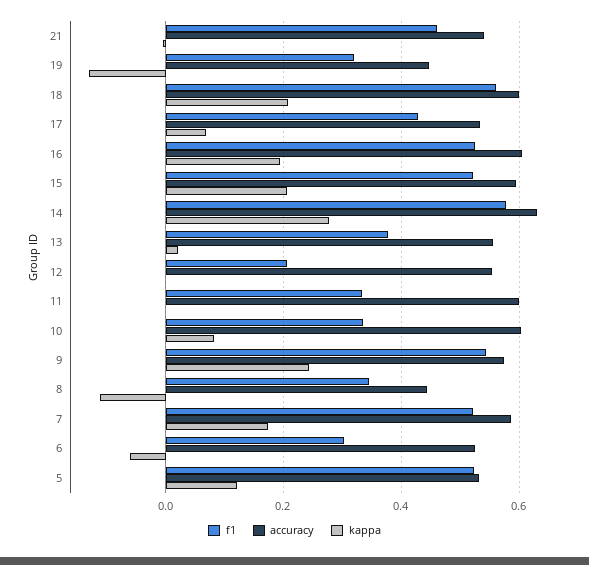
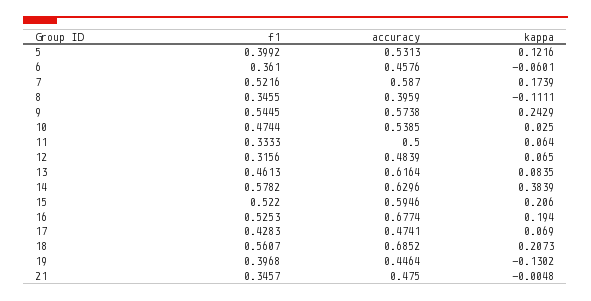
f1, 21: 0.46 -> 0.3457
accuracy, 21: 0.54 -> 0.475
f1, 19: 0.32 -> 0.3968
accuracy, 18: 0.6 -> 0.6852
accuracy, 17: 0.54 -> 0.4741
accuracy, 16: 0.6 -> 0.6774
kappa, 14: 0.28 -> 0.3839
f1, 13: 0.38 -> 0.4613
accuracy, 13: 0.56 -> 0.6164
kappa, 13: 0.02 -> 0.0835
f1, 12: 0.2 -> 0.3156
accuracy, 12: 0.56 -> 0.4839
kappa, 12: 0 -> 0.065
accuracy, 11: 0.6 -> 0.5
kappa, 11: 0 -> 0.064
f1, 10: 0.34 -> 0.4744
accuracy, 10: 0.6 -> 0.5385
kappa, 10: 0.08 -> 0.025
accuracy, 8: 0.44 -> 0.3959
f1, 6: 0.3 -> 0.361
accuracy, 6: 0.52 -> 0.4576
f1, 5: 0.52 -> 0.3992

